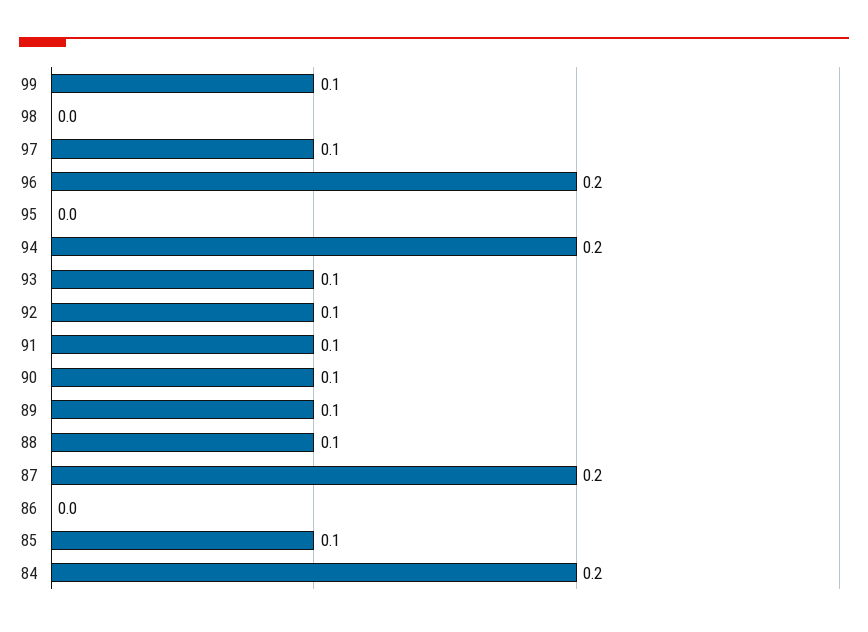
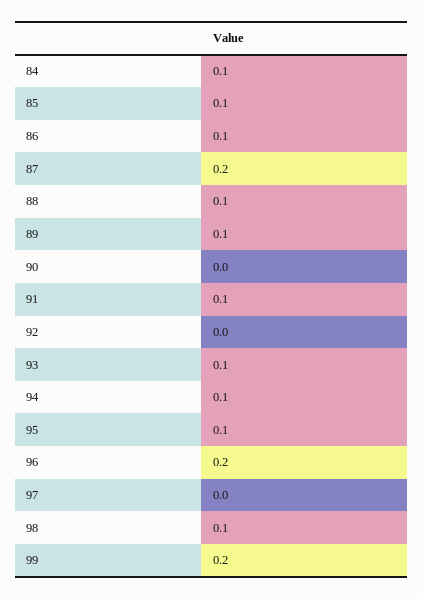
99: 0.1 -> 0.2
98: 0 -> 0.1
97: 0.1 -> 0
95: 0 -> 0.1
94: 0.2 -> 0.1
92: 0.1 -> 0
90: 0.1 -> 0
86: 0 -> 0.1
84: 0.2 -> 0.1

